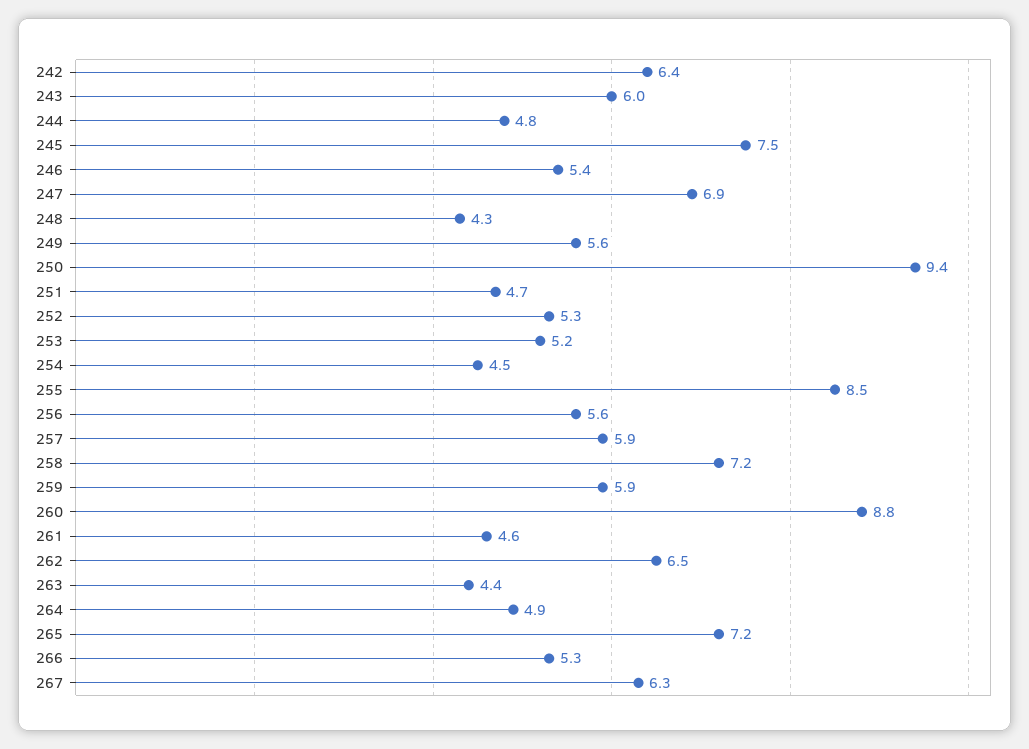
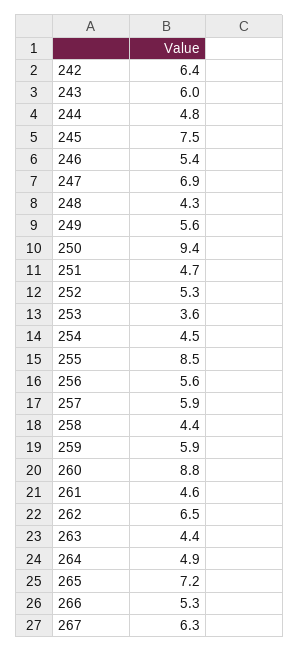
253: 5.2 -> 3.6
258: 7.2 -> 4.4

